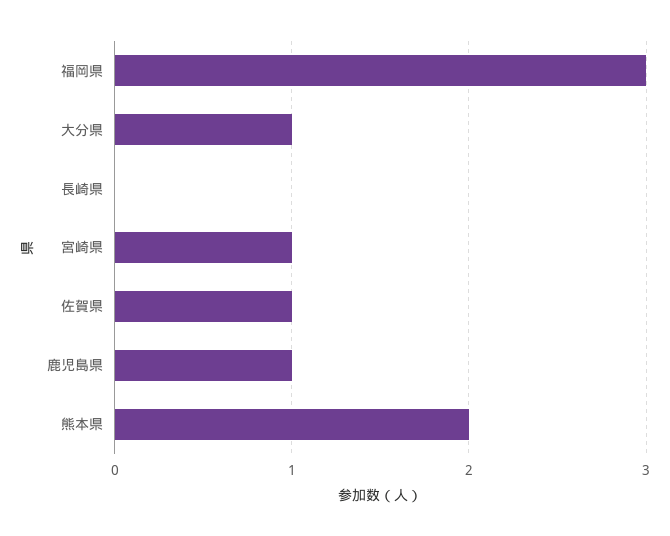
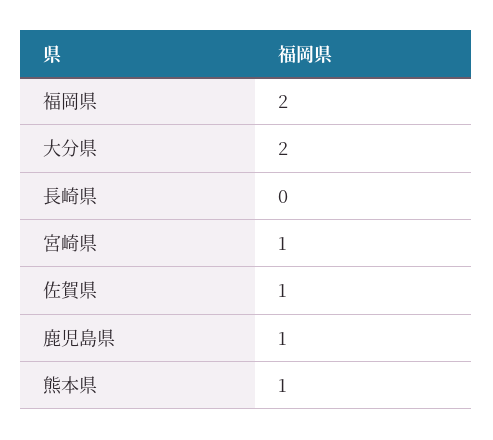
福岡県: 3 -> 2
大分県: 1 -> 2
熊本県: 2 -> 1

